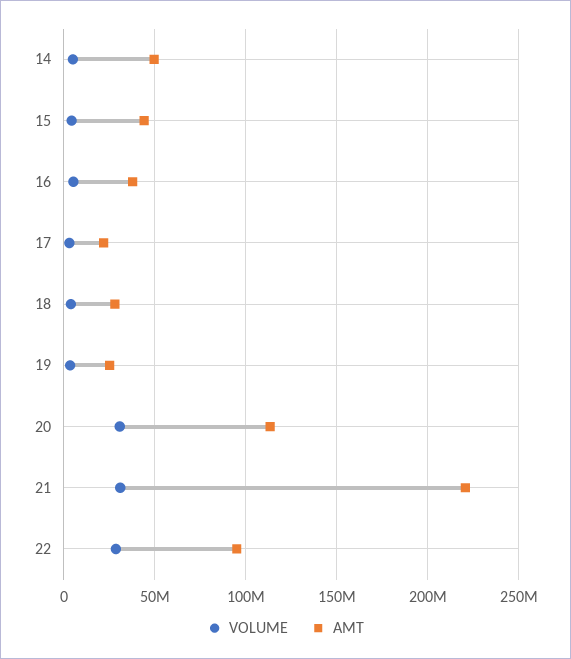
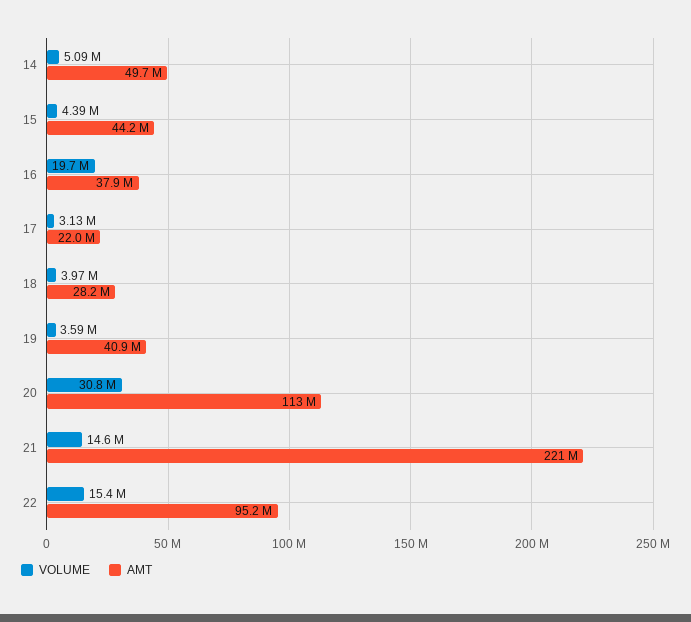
VOLUME, 16: 5000000 -> 19700000
AMT, 19: 25000000 -> 40900000
VOLUME, 21: 30000000 -> 14600000
VOLUME, 22: 30000000 -> 15400000

